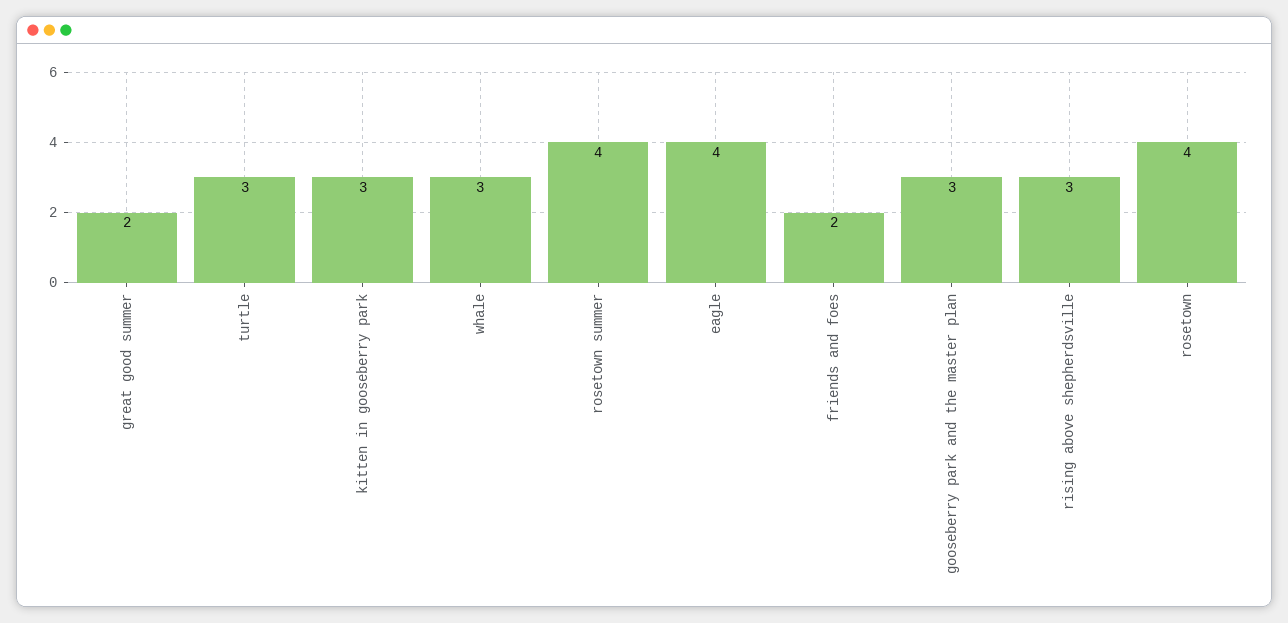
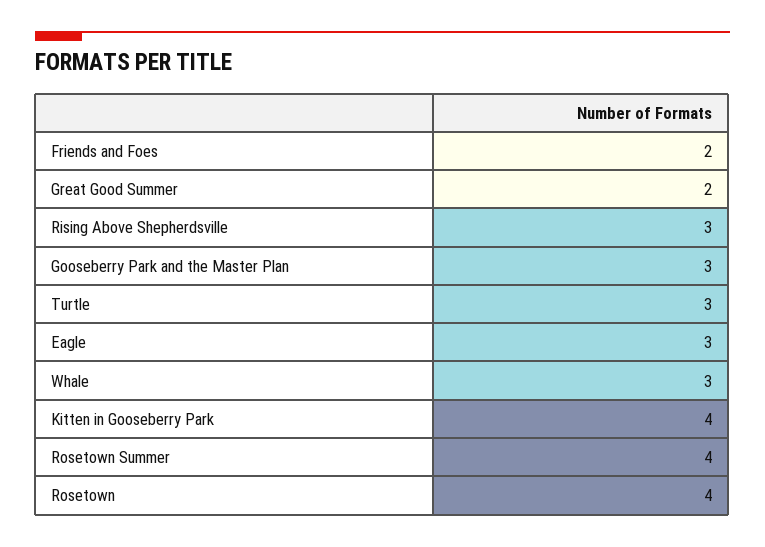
kitten in gooseberry park: 3 -> 4
eagle: 4 -> 3

